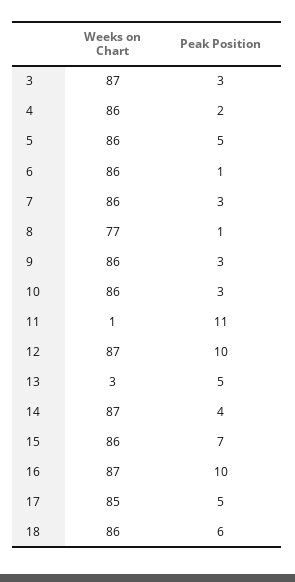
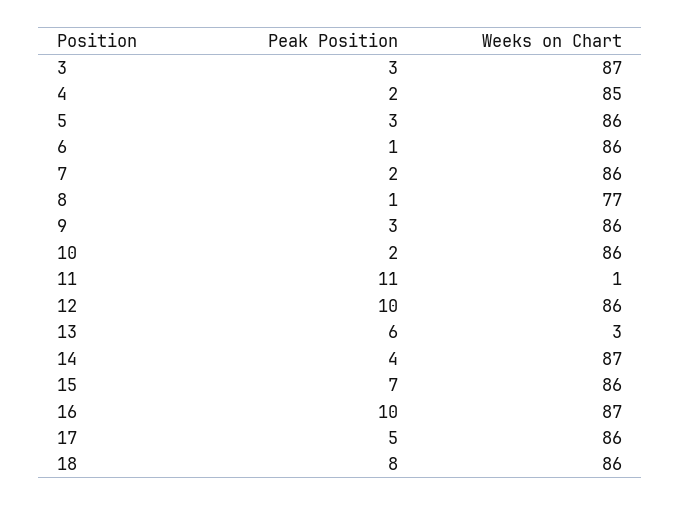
Weeks on Chart, 4: 86 -> 85
Peak Position, 5: 5 -> 3
Peak Position, 7: 3 -> 2
Peak Position, 10: 3 -> 2
Weeks on Chart, 12: 87 -> 86
Peak Position, 13: 5 -> 6
Weeks on Chart, 17: 85 -> 86
Peak Position, 18: 6 -> 8

